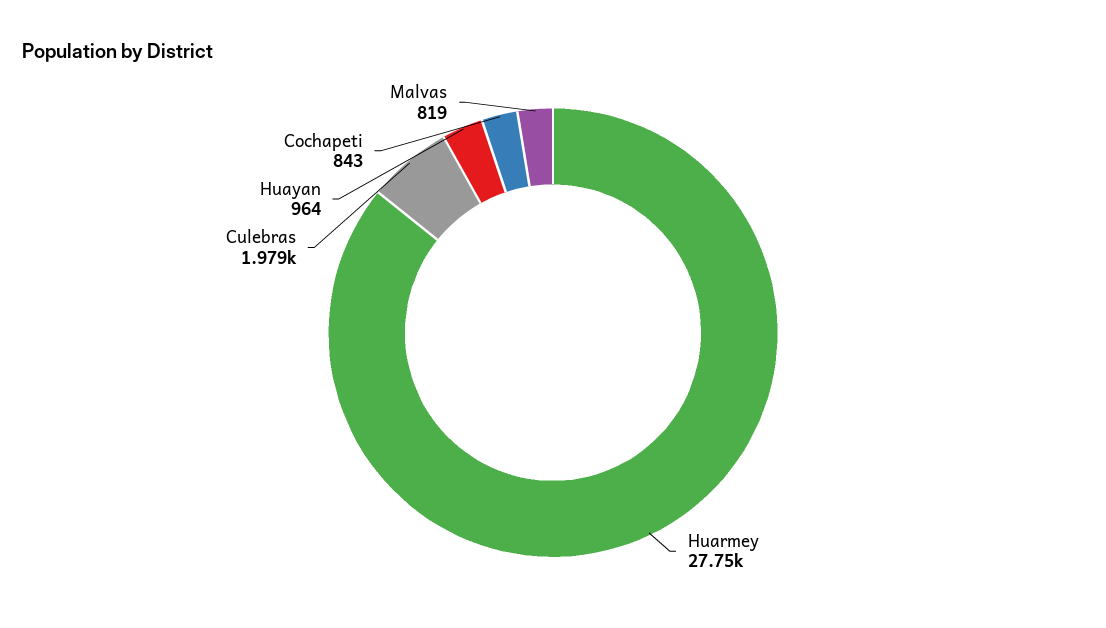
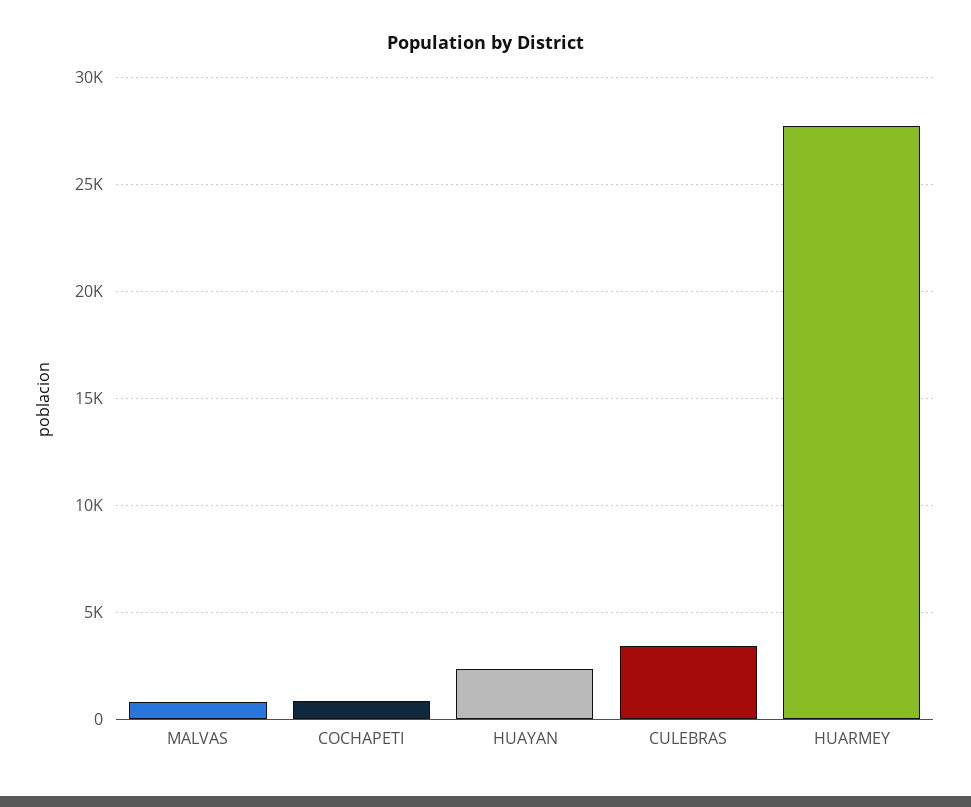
Culebras: 1979 -> 3500
Huayan: 964 -> 2500

